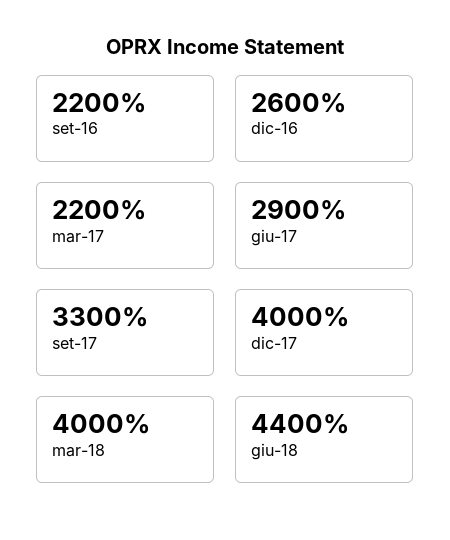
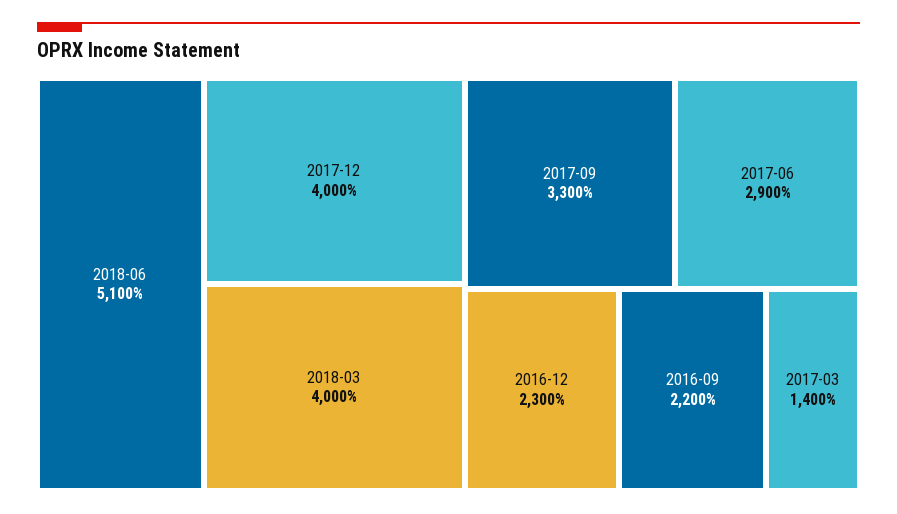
dic-16: 2600 -> 2300
mar-17: 2200 -> 1400
giu-18: 4400 -> 5100

